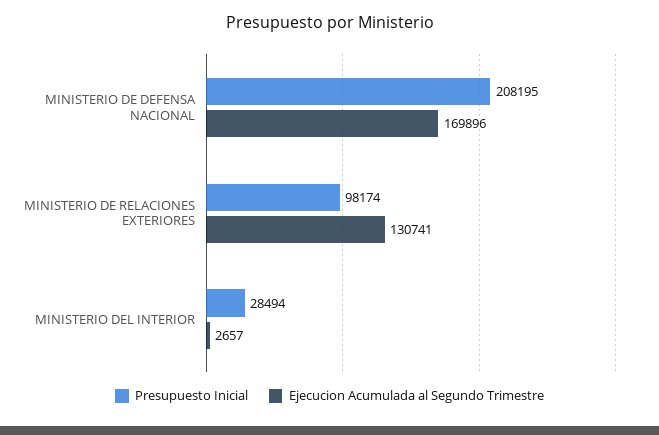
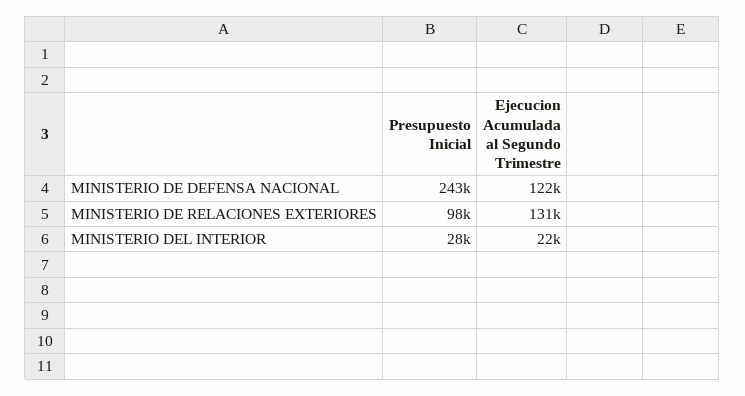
Presupuesto Inicial, MINISTERIO DE DEFENSA NACIONAL: 208195 -> 243000
Ejecucion Acumulada al Segundo Trimestre, MINISTERIO DE DEFENSA NACIONAL: 169896 -> 122000
Ejecucion Acumulada al Segundo Trimestre, MINISTERIO DEL INTERIOR: 2657 -> 22000

